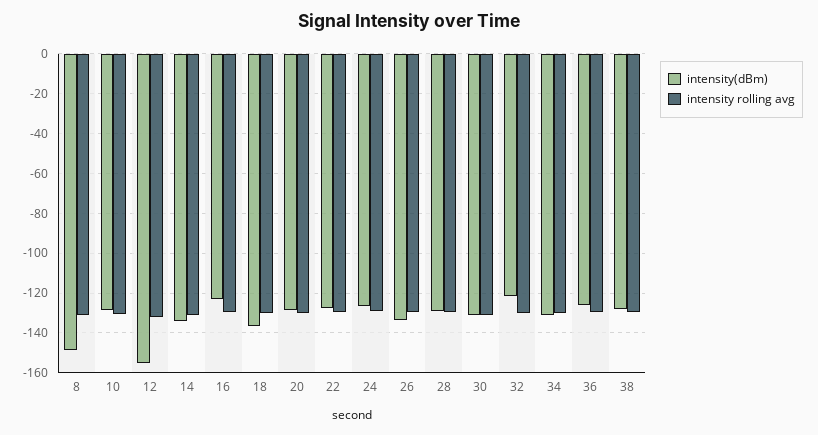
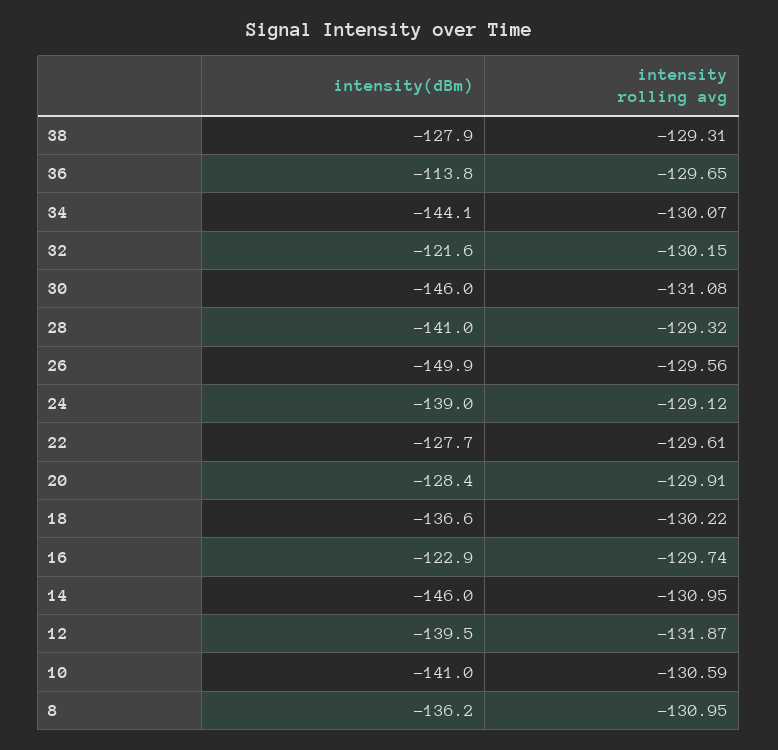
intensity(dBm), 8: -150 -> -136.2
intensity(dBm), 10: -130 -> -141
intensity(dBm), 12: -155 -> -139.5
intensity(dBm), 14: -135 -> -146
intensity(dBm), 24: -125 -> -139
intensity(dBm), 26: -135 -> -149.9
intensity(dBm), 28: -130 -> -141
intensity(dBm), 30: -130 -> -146
intensity(dBm), 34: -130 -> -144.1
intensity(dBm), 36: -125 -> -113.8

